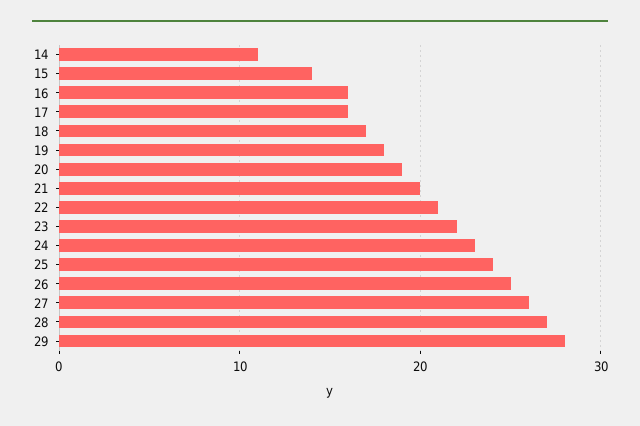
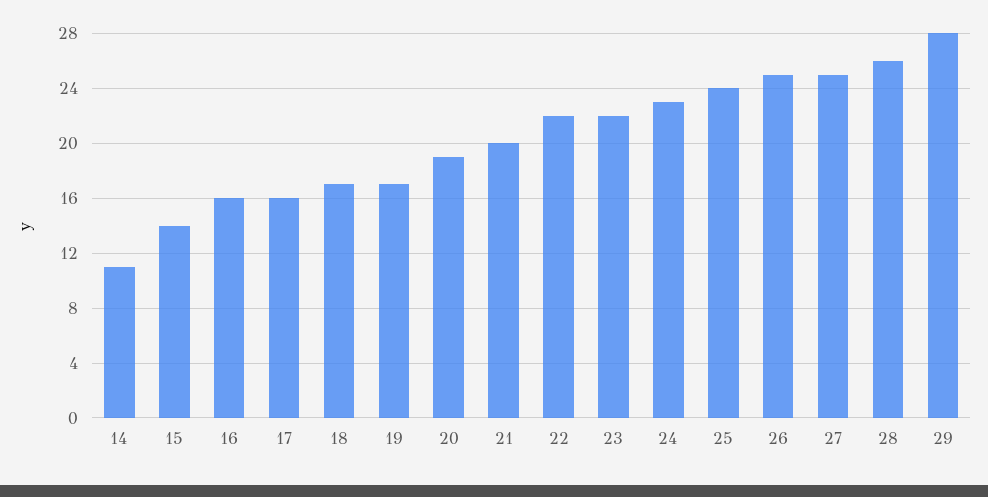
19: 18 -> 17
22: 21 -> 22
27: 26 -> 25
28: 27 -> 26

